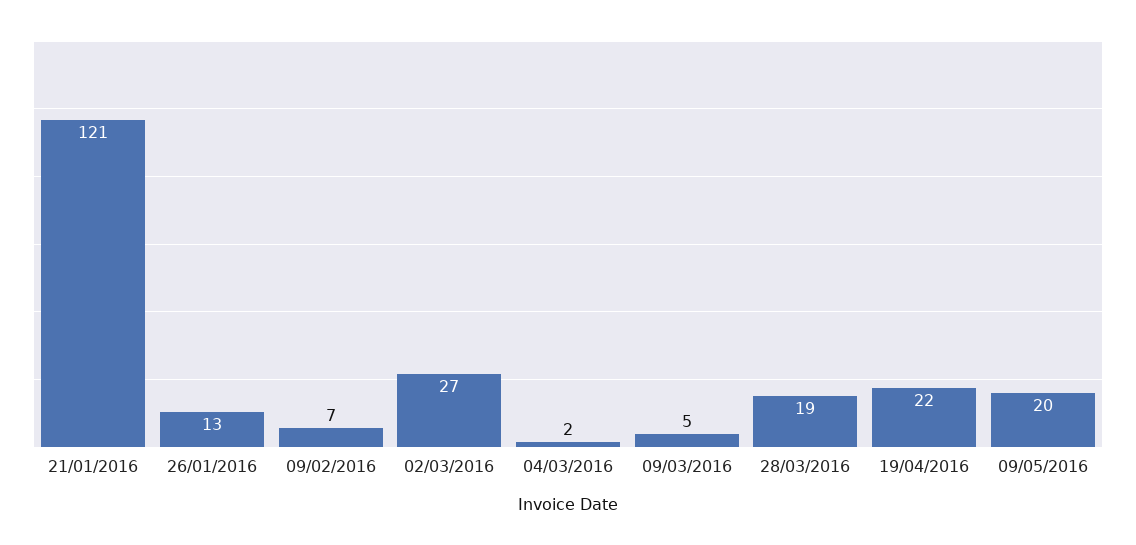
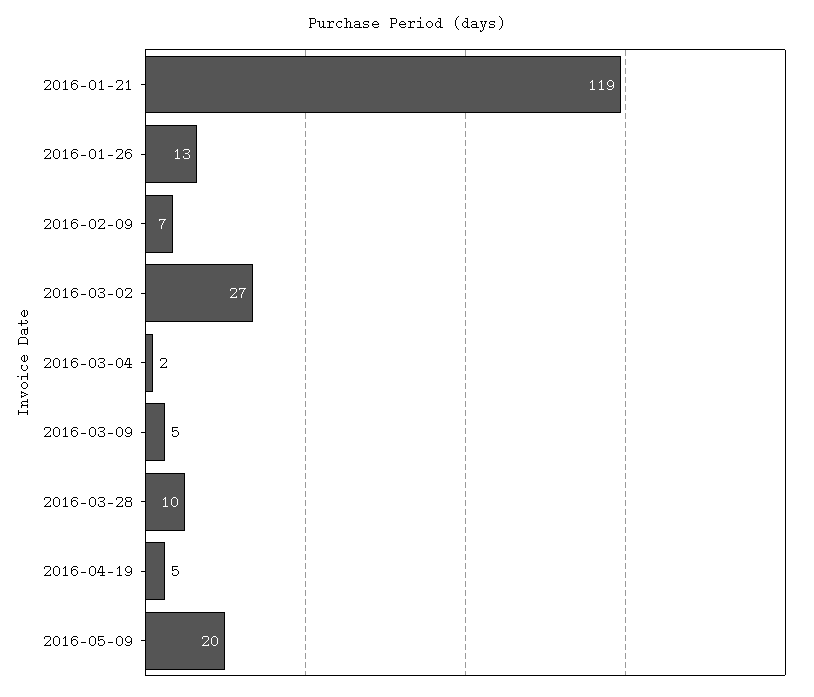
21/01/2016: 121 -> 119
28/03/2016: 19 -> 10
19/04/2016: 22 -> 5

